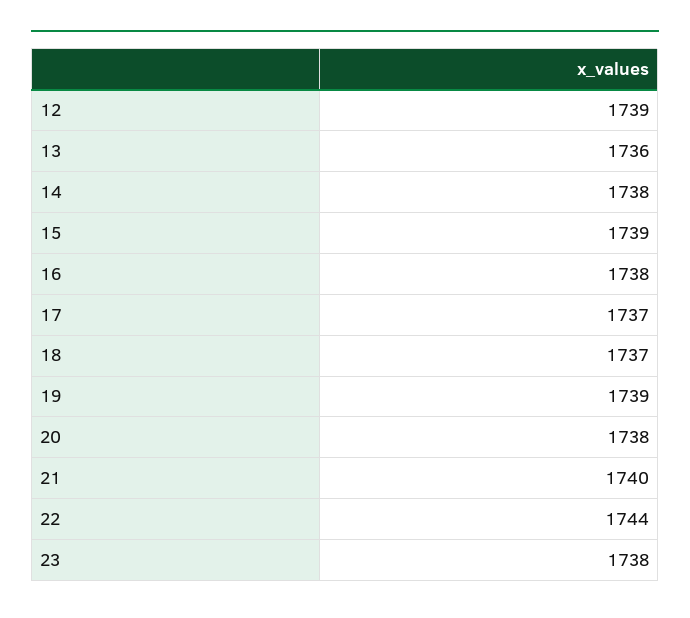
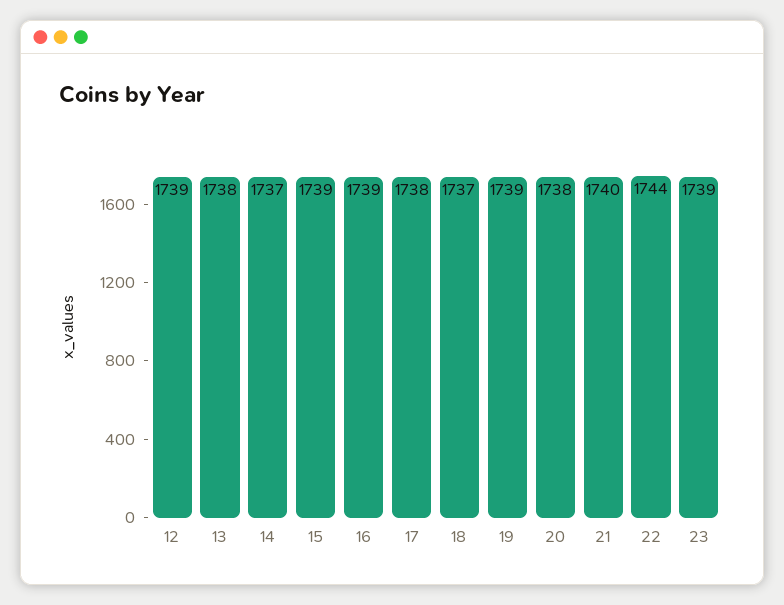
13: 1736 -> 1738
14: 1738 -> 1737
16: 1738 -> 1739
17: 1737 -> 1738
23: 1738 -> 1739

